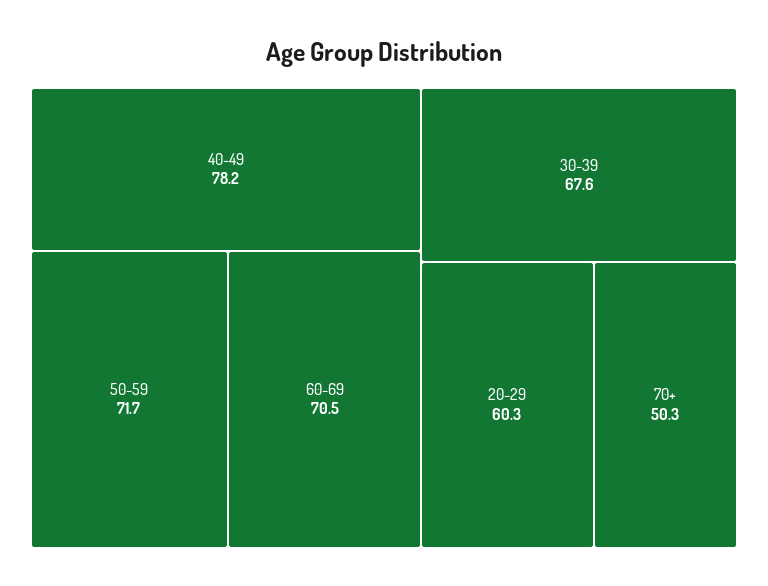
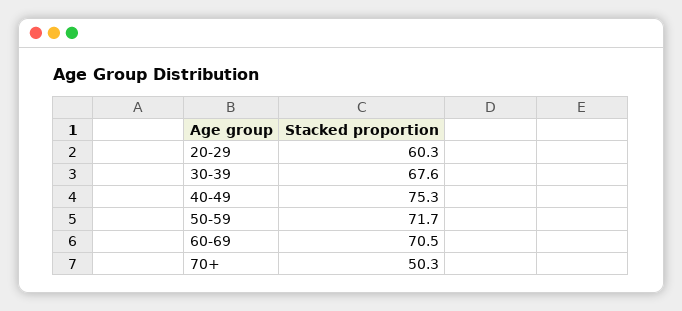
40-49: 78.2 -> 75.3

